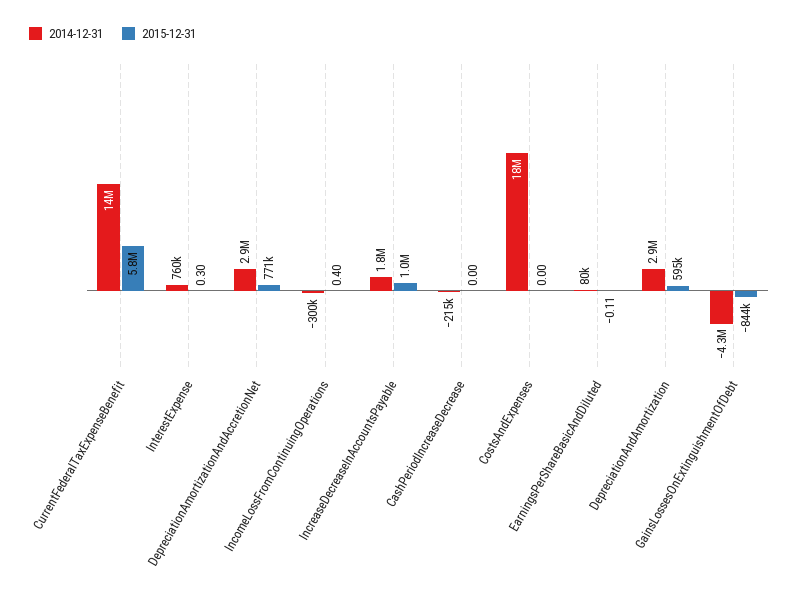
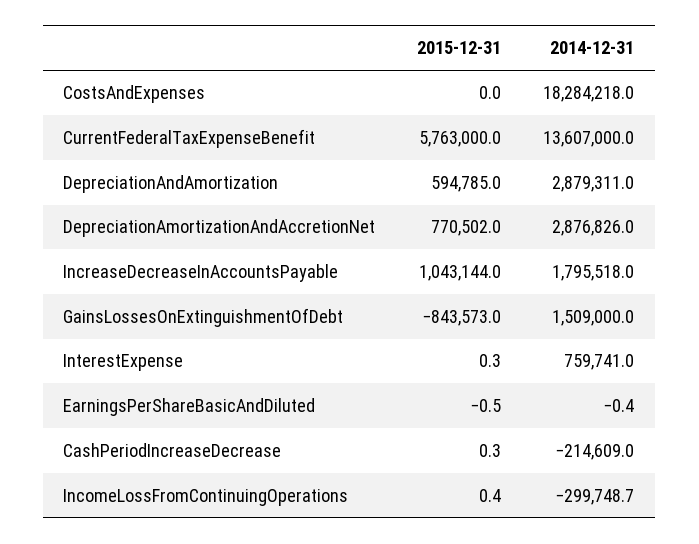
2015-12-31, CashPeriodIncreaseDecrease: 0 -> 0.3
2014-12-31, EarningsPerShareBasicAndDiluted: 80000 -> -0.4
2015-12-31, EarningsPerShareBasicAndDiluted: -0.11 -> -0.5
2014-12-31, GainsLossesOnExtinguishmentOfDebt: -4300000 -> 1509000

